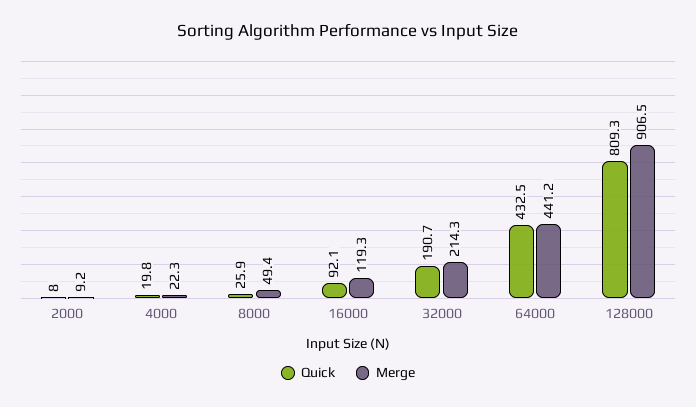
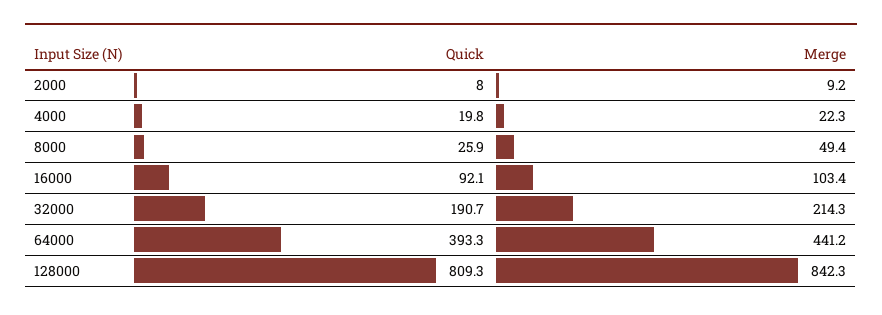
Merge, 16000: 119.3 -> 103.4
Quick, 64000: 432.5 -> 393.3
Merge, 128000: 906.5 -> 842.3

